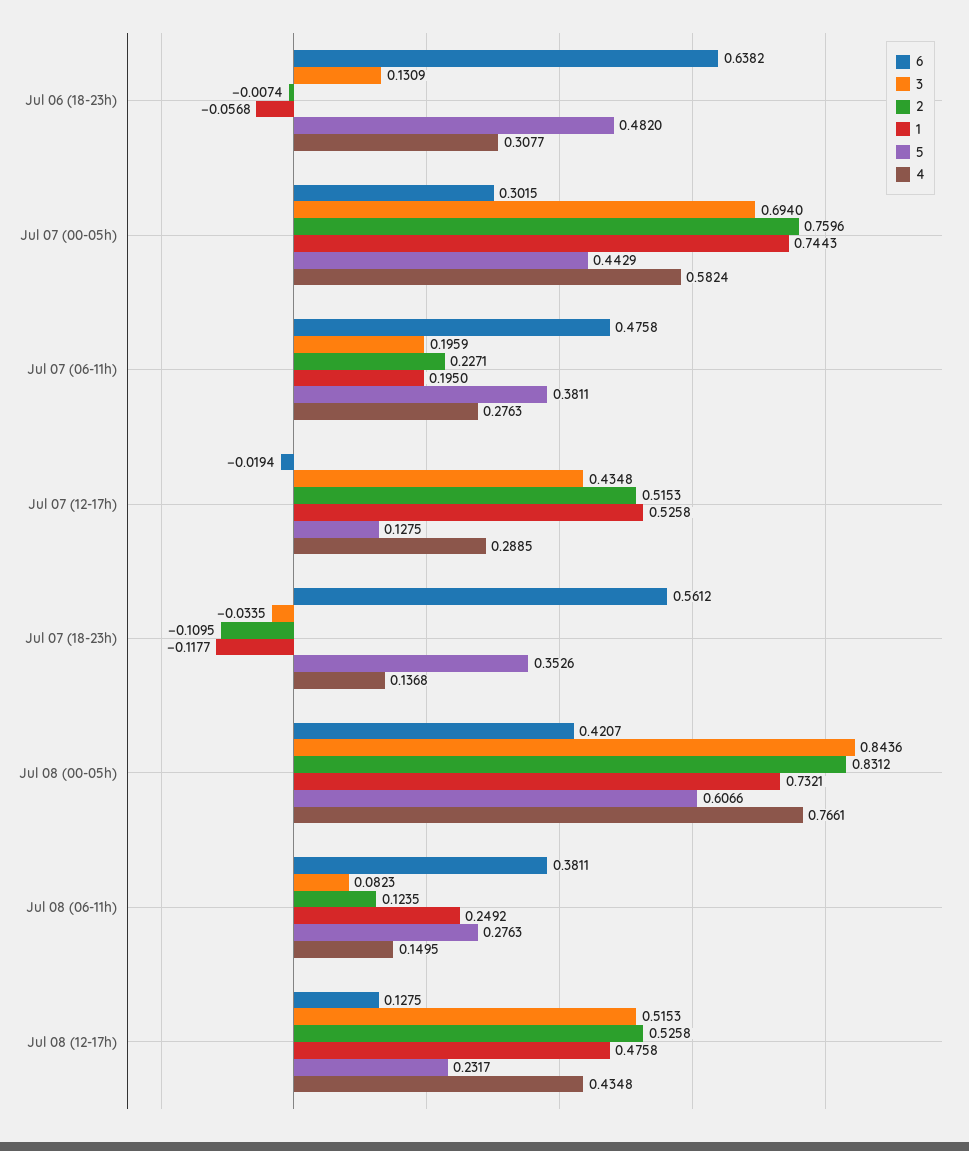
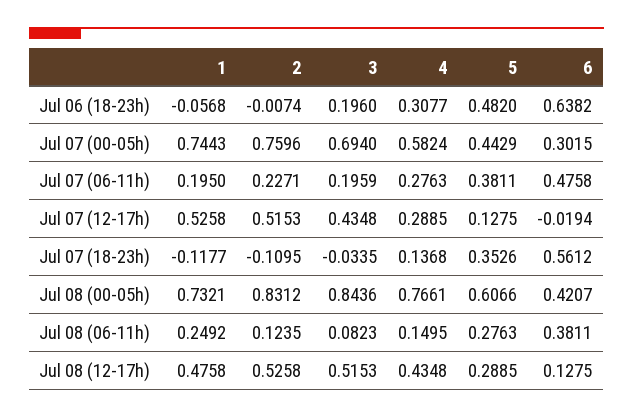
3, Jul 06 (18-23h): 0.1309 -> 0.196
5, Jul 08 (12-17h): 0.2317 -> 0.2885

